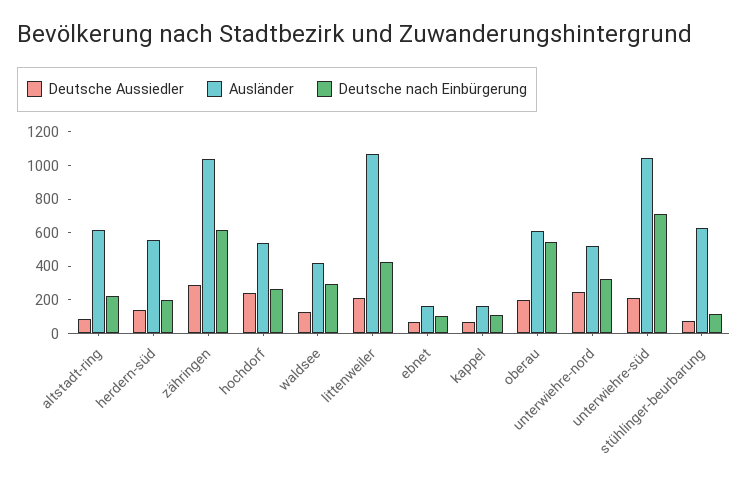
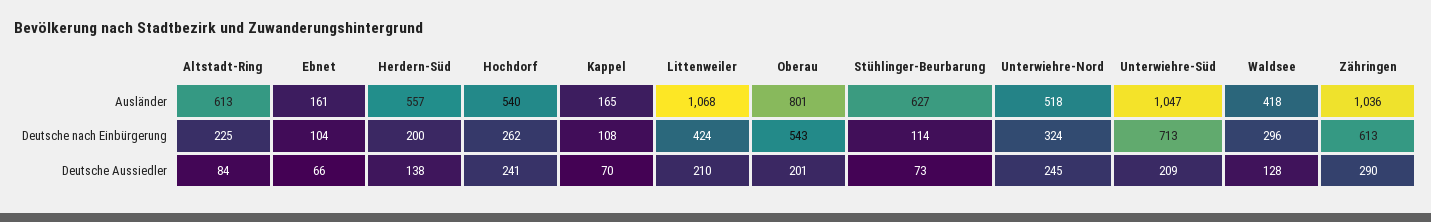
Ausländer, oberau: 600 -> 801

